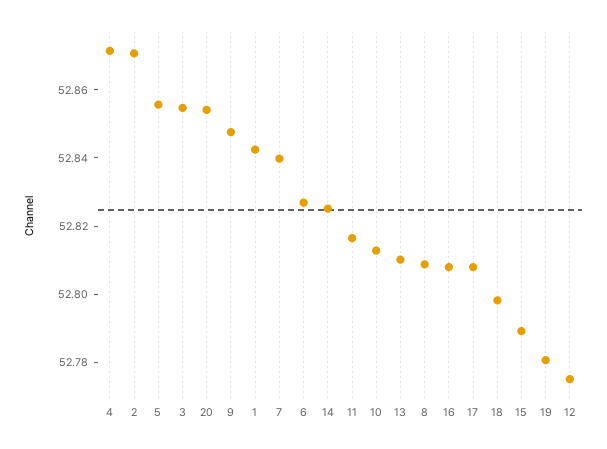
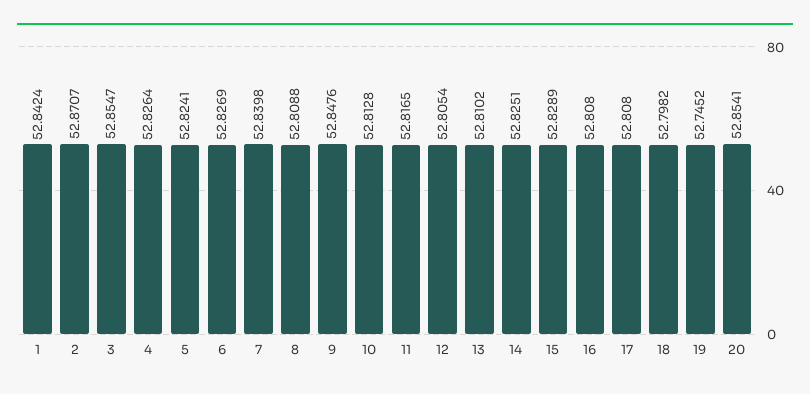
4: 52.87 -> 52.8264
5: 52.855 -> 52.8241
15: 52.79 -> 52.8289
19: 52.78 -> 52.7452
12: 52.775 -> 52.8054

